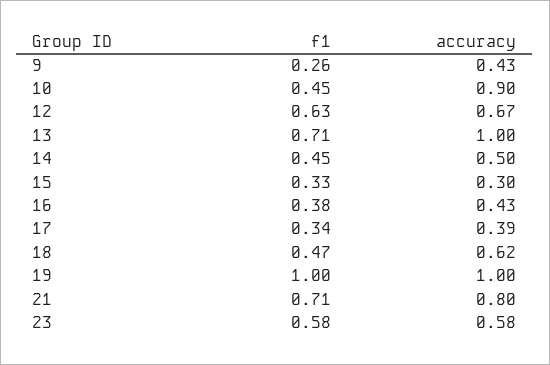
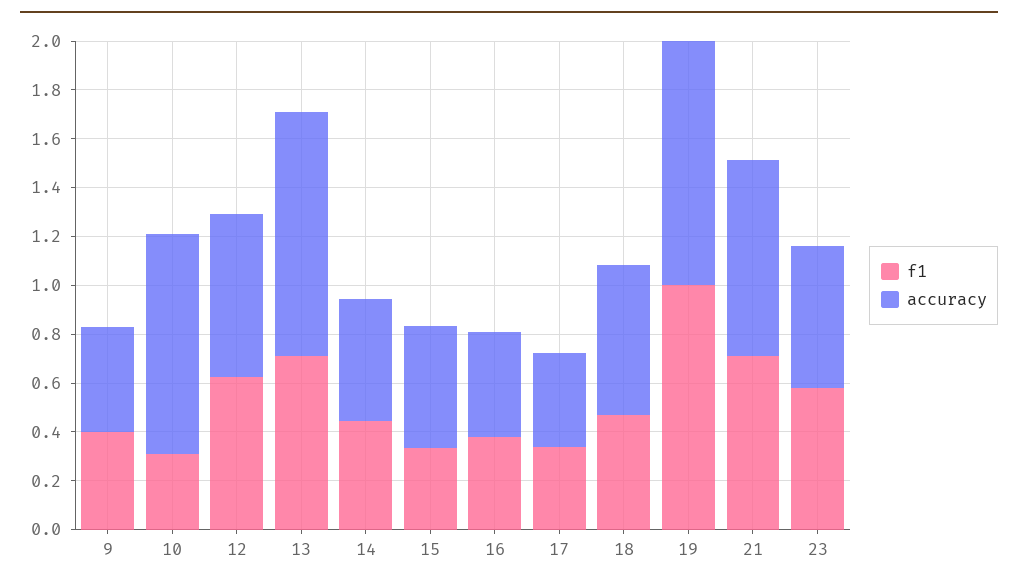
f1, 9: 0.26 -> 0.4
f1, 10: 0.45 -> 0.3
accuracy, 15: 0.3 -> 0.5

